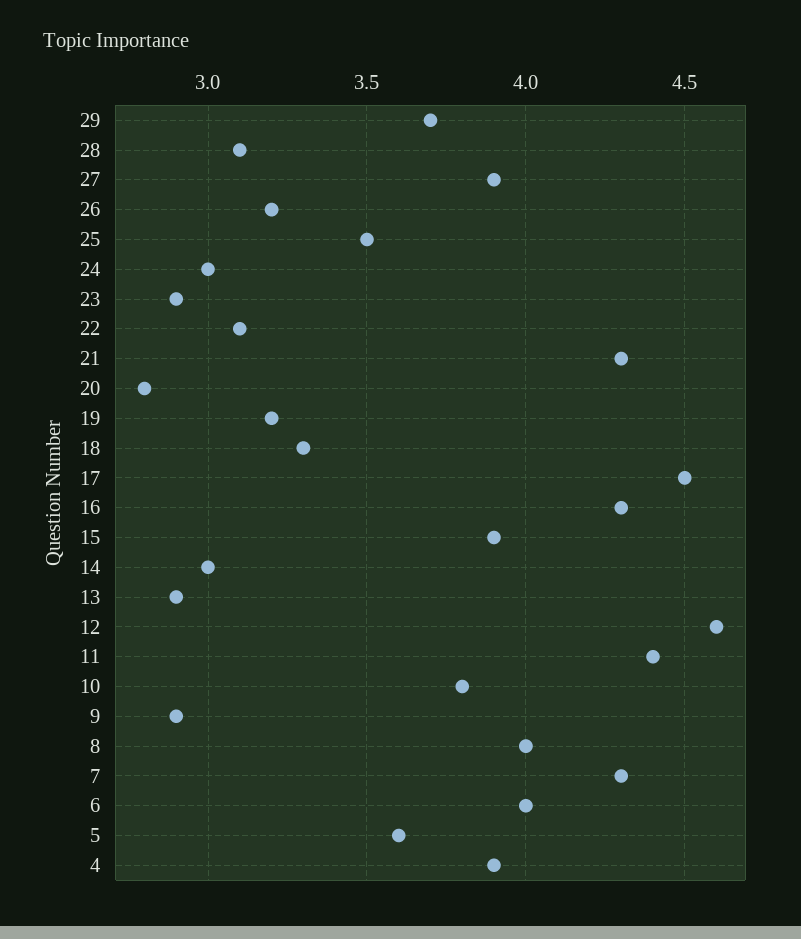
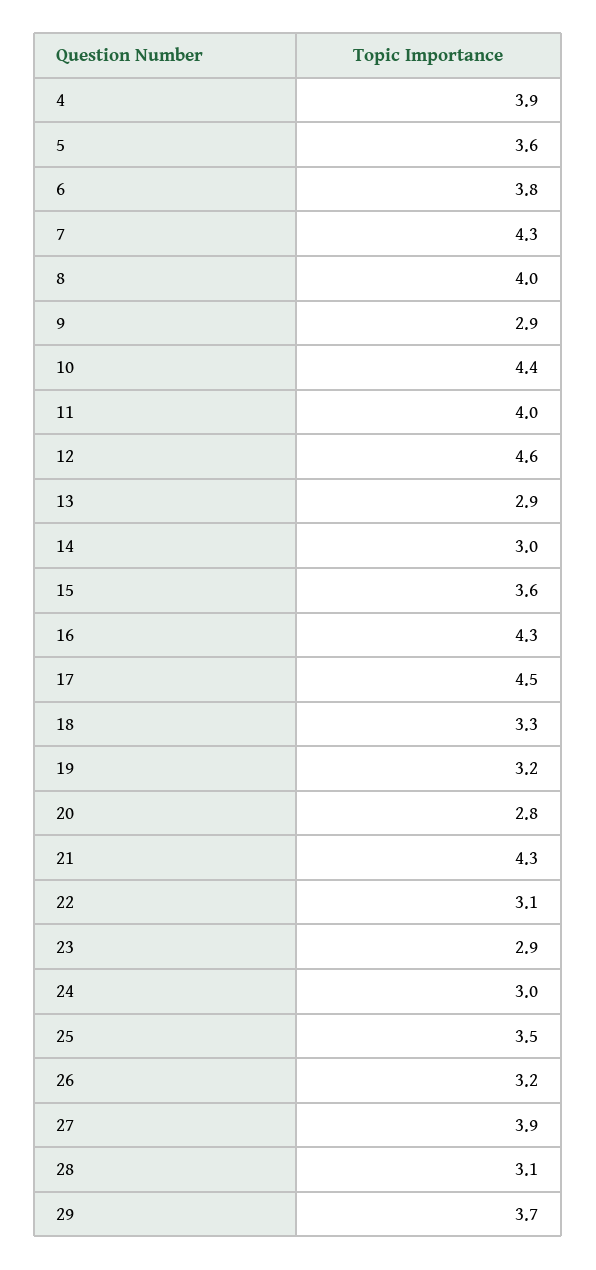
15: 3.9 -> 3.6
11: 4.4 -> 4
10: 3.8 -> 4.4
6: 4 -> 3.8

